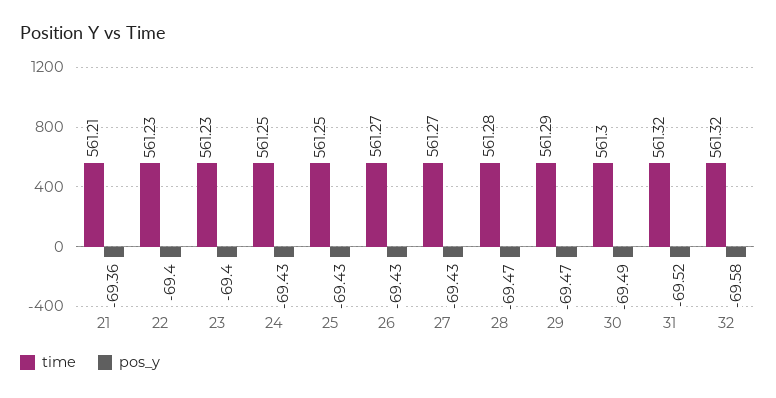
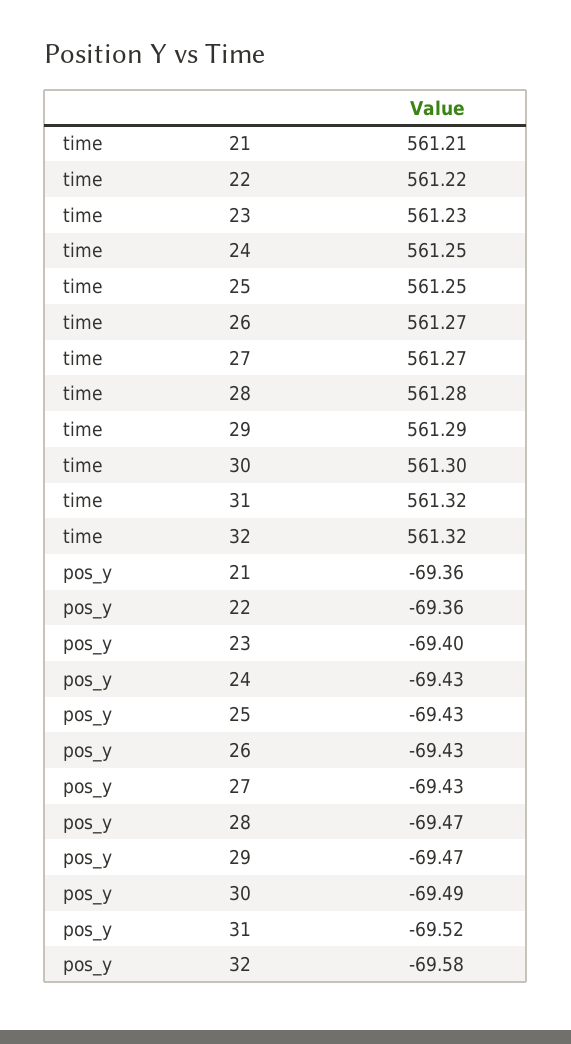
time, 22: 561.23 -> 561.22
pos_y, 22: -69.4 -> -69.36

